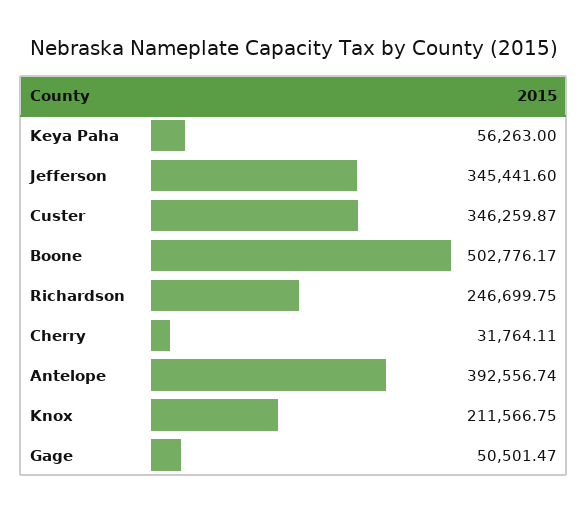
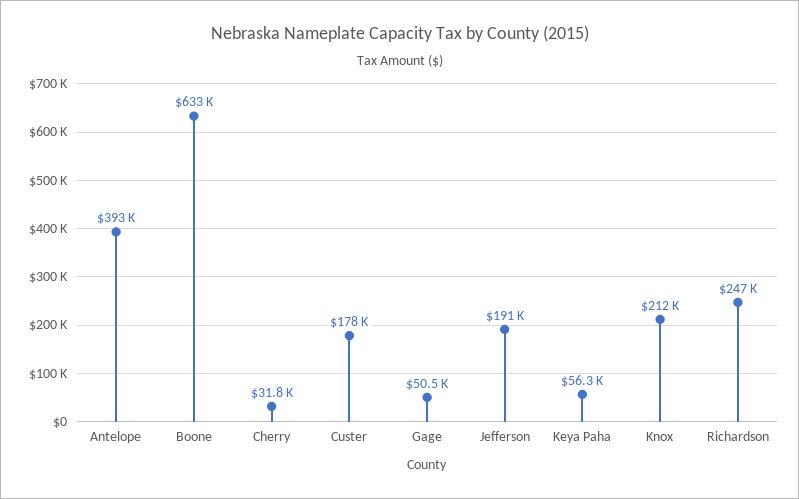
Jefferson: 345441.6 -> 191000
Custer: 346259.87 -> 178000
Boone: 502776.17 -> 633000

